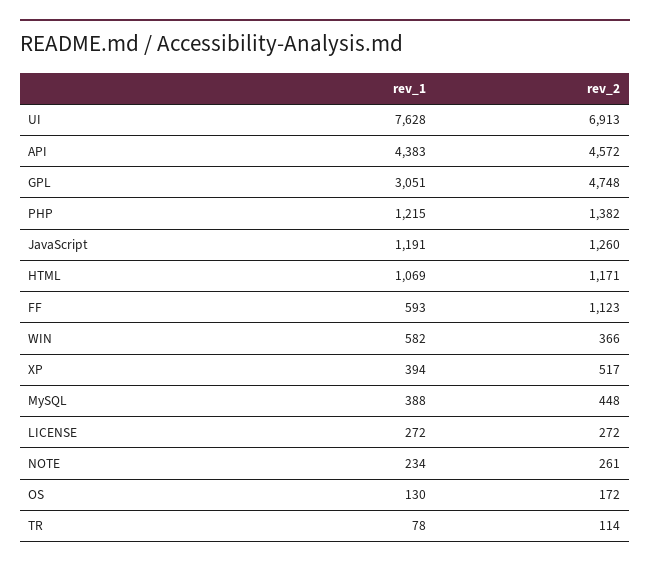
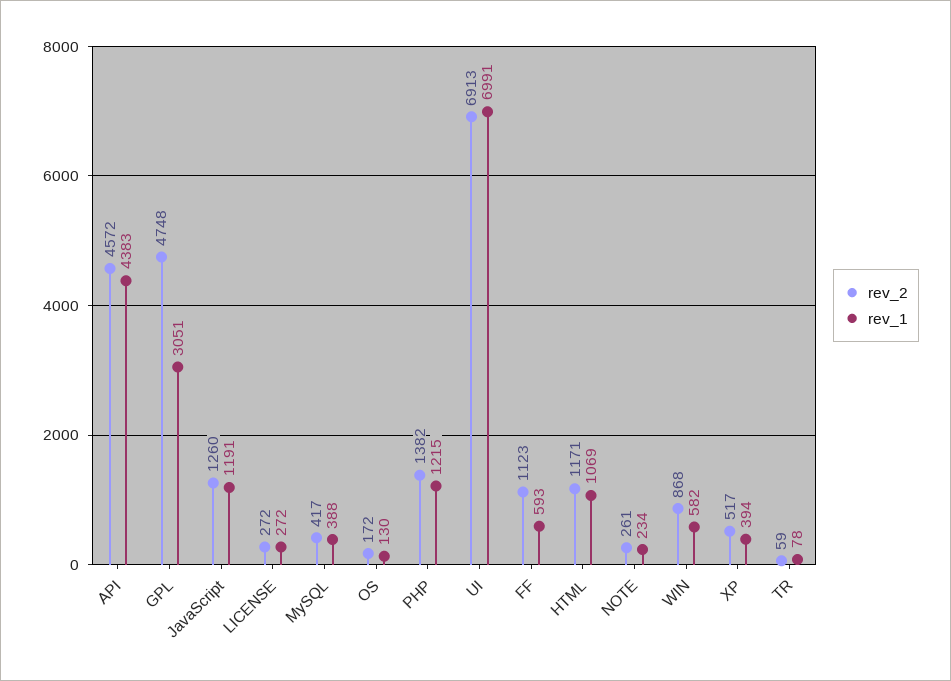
rev_1, UI: 7628 -> 6991
rev_2, WIN: 366 -> 868
rev_2, MySQL: 448 -> 417
rev_2, TR: 114 -> 59

